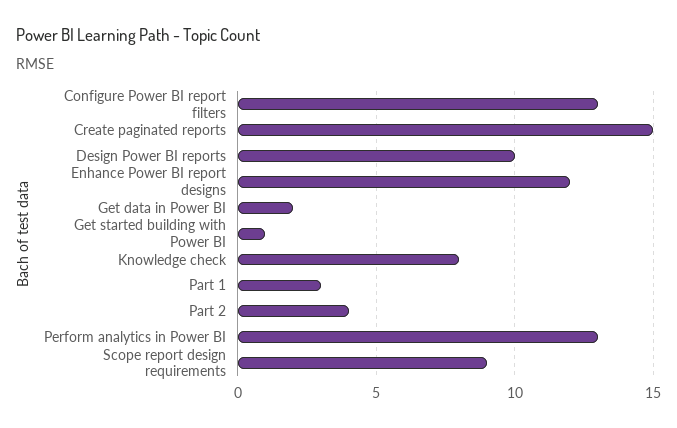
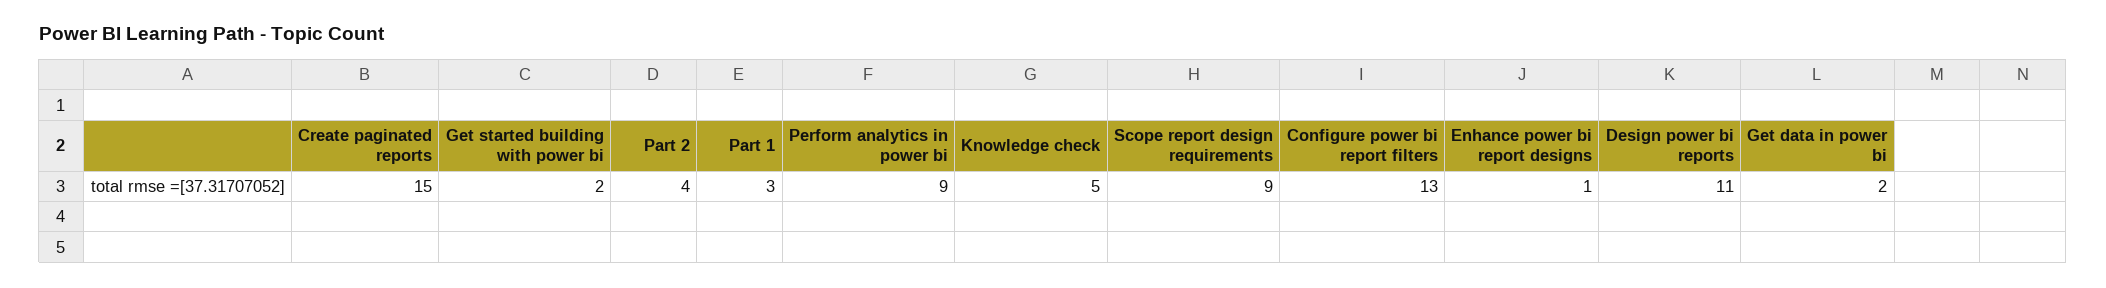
Design Power BI reports: 10 -> 11
Enhance Power BI report designs: 12 -> 1
Get started building with Power BI: 1 -> 2
Knowledge check: 8 -> 5
Perform analytics in Power BI: 13 -> 9

